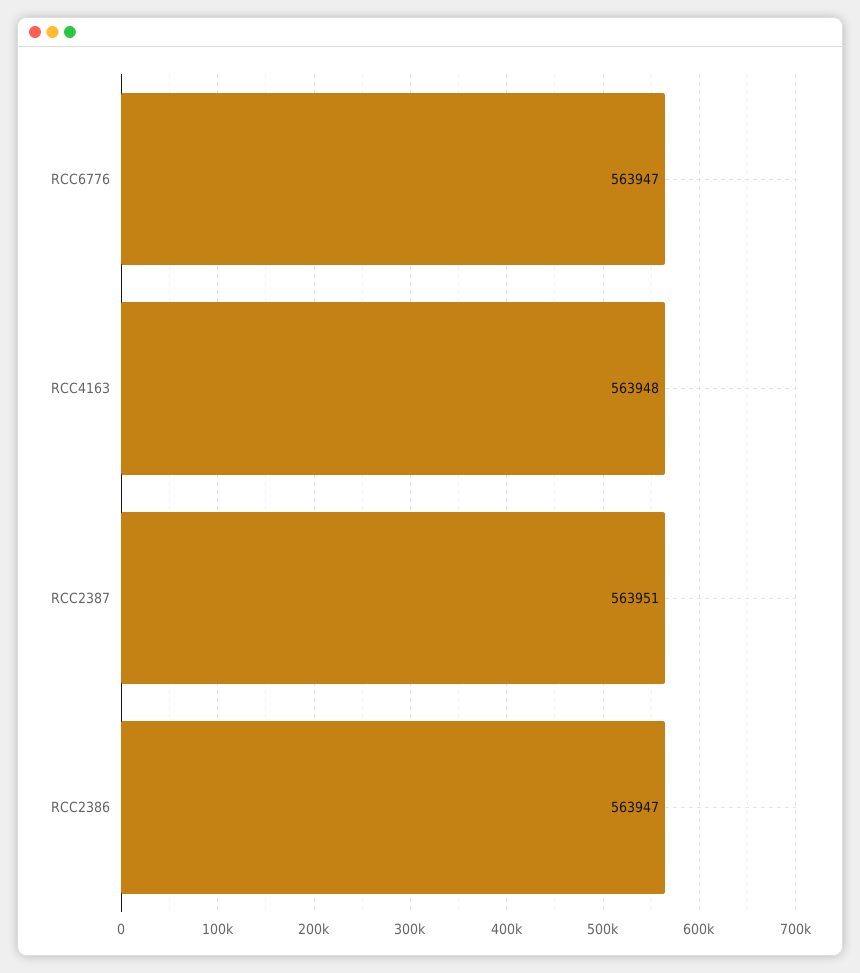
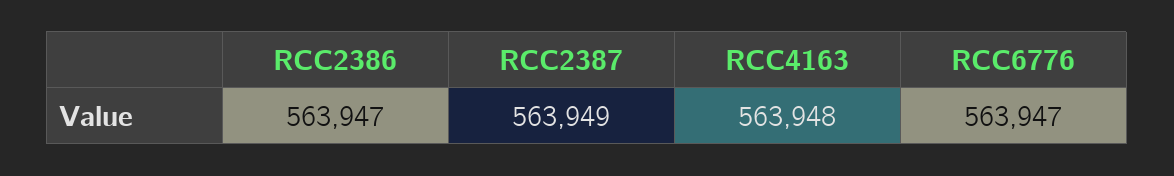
RCC2387: 563951 -> 563949

